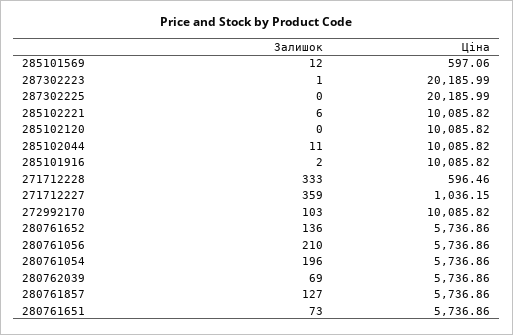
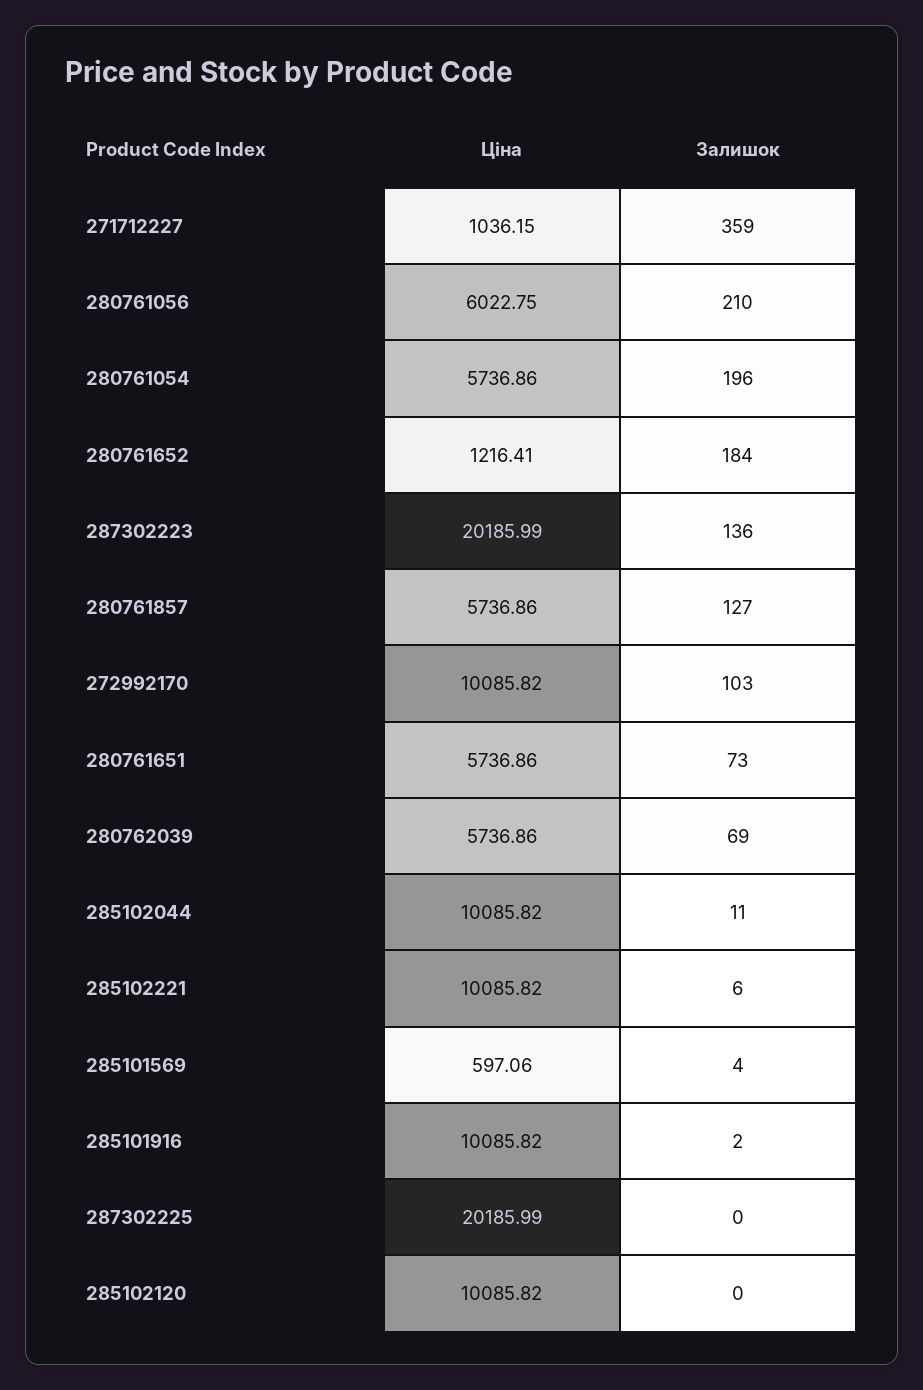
Залишок, 285101569: 12 -> 4
Залишок, 287302223: 1 -> 136
Залишок, 271712228: 333 -> none
Ціна, 271712228: 596.46 -> none
Залишок, 280761652: 136 -> 184
Ціна, 280761652: 5736.86 -> 1216.41
Ціна, 280761056: 5736.86 -> 6022.75

